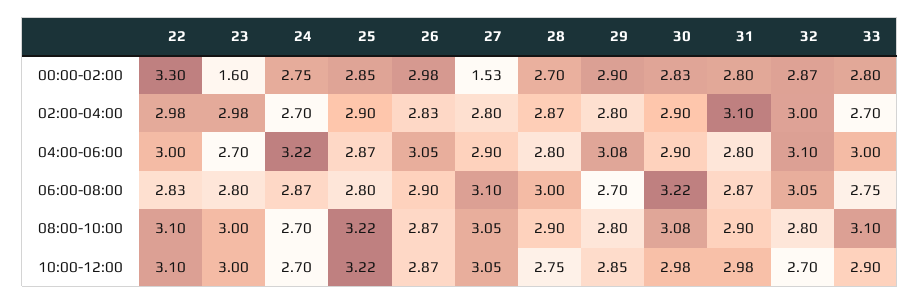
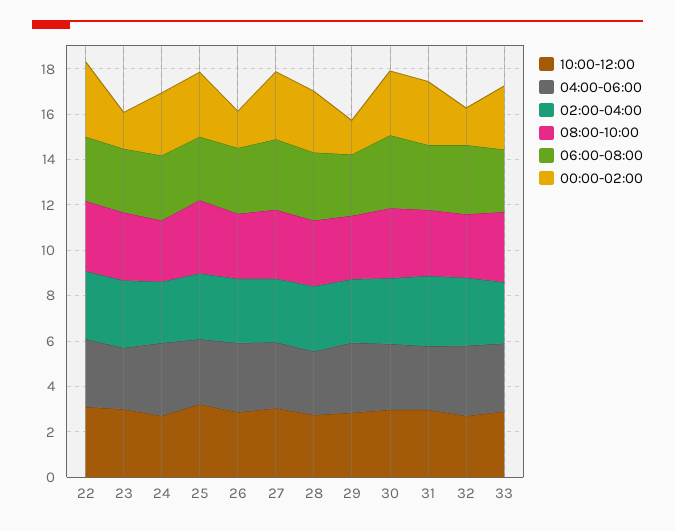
00:00-02:00, 26: 2.98 -> 1.5
00:00-02:00, 27: 1.53 -> 3
00:00-02:00, 29: 2.9 -> 1.5
00:00-02:00, 32: 2.87 -> 1.5

